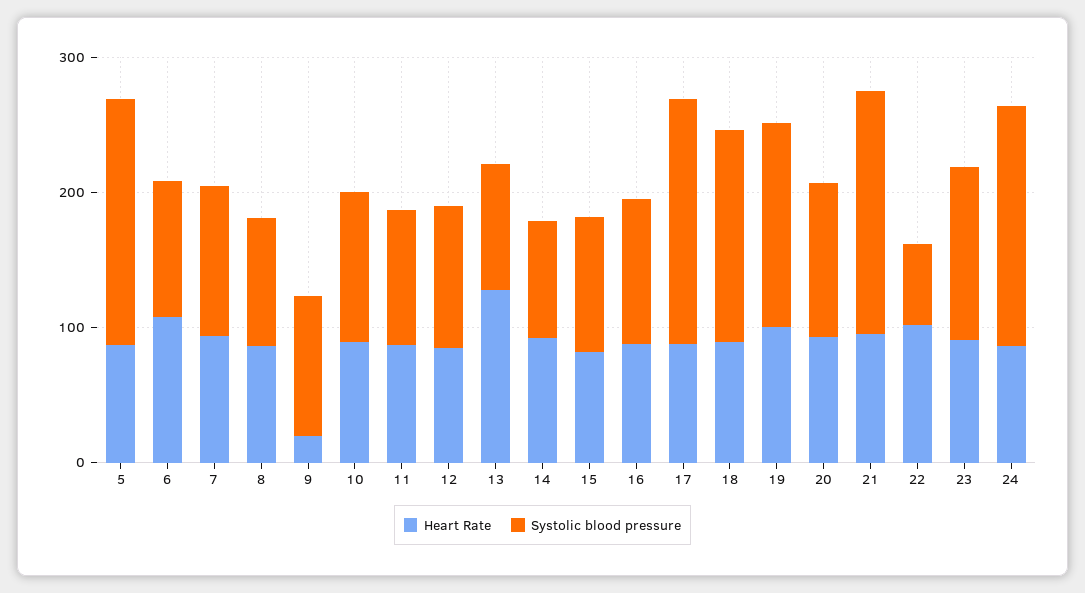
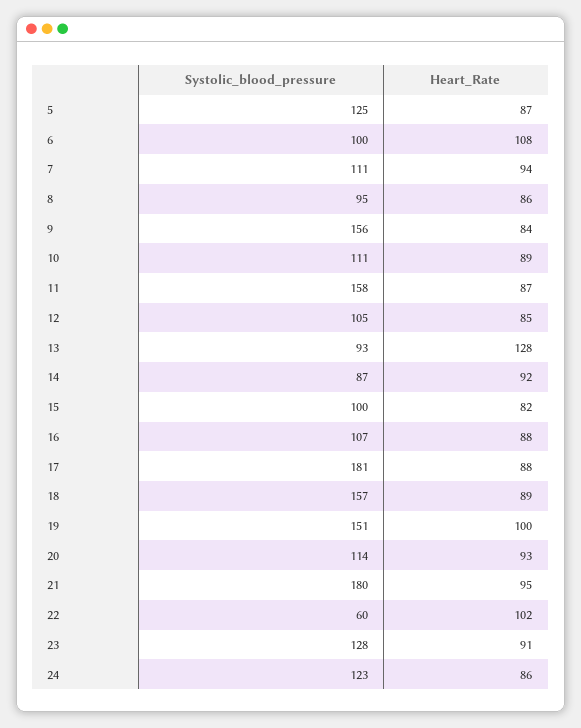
Systolic blood pressure, 5: 180 -> 125
Heart Rate, 9: 20 -> 84
Systolic blood pressure, 9: 100 -> 156
Systolic blood pressure, 11: 100 -> 158
Systolic blood pressure, 24: 180 -> 123

